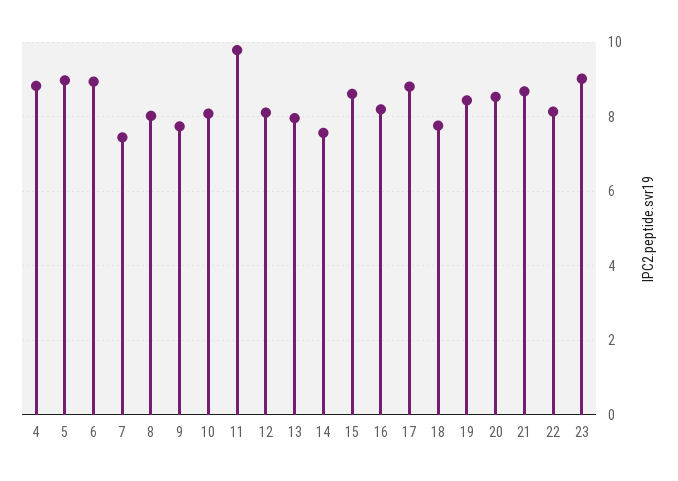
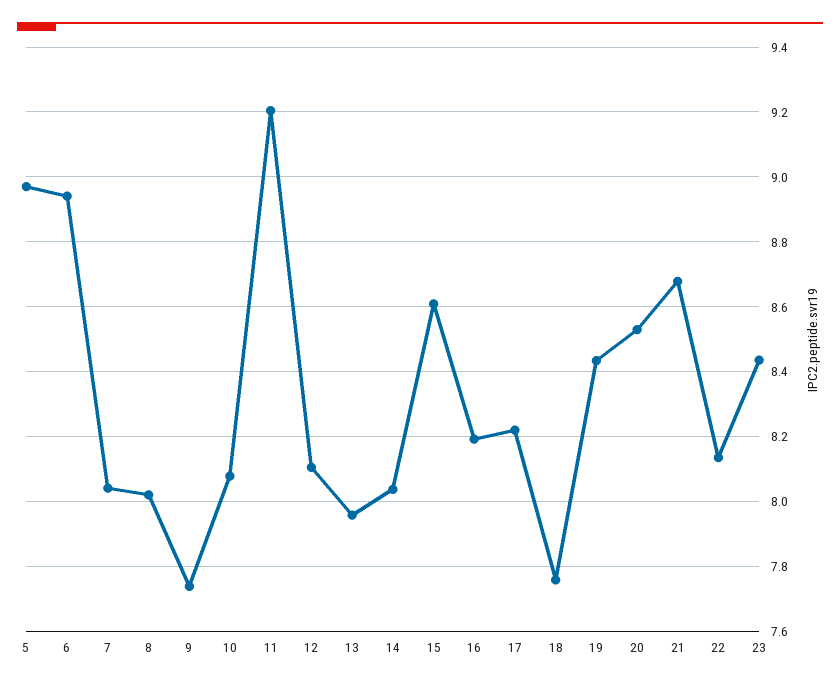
4: 8.8 -> none
7: 7.4 -> 8.04
11: 9.8 -> 9.2
14: 7.6 -> 8.04
17: 8.8 -> 8.22
23: 9 -> 8.44

